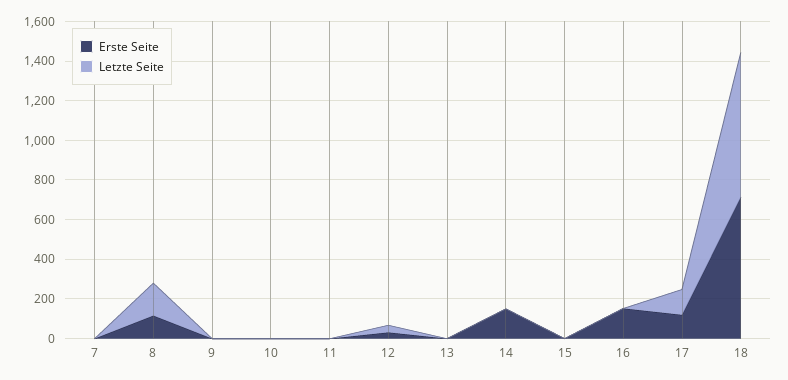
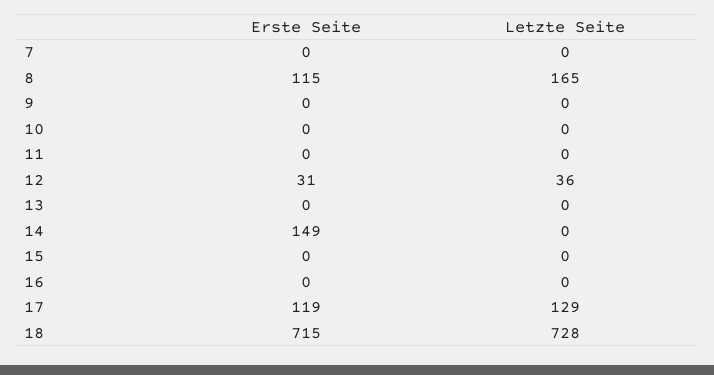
Erste Seite, 16: 150 -> 0

